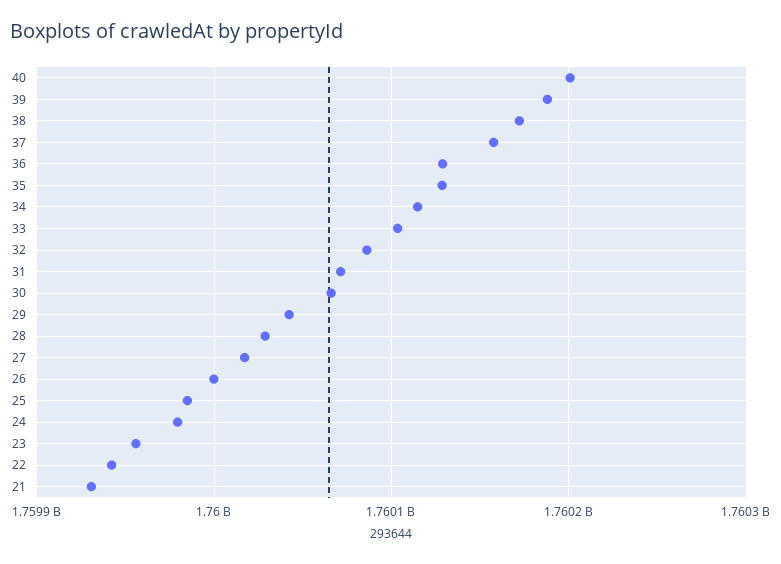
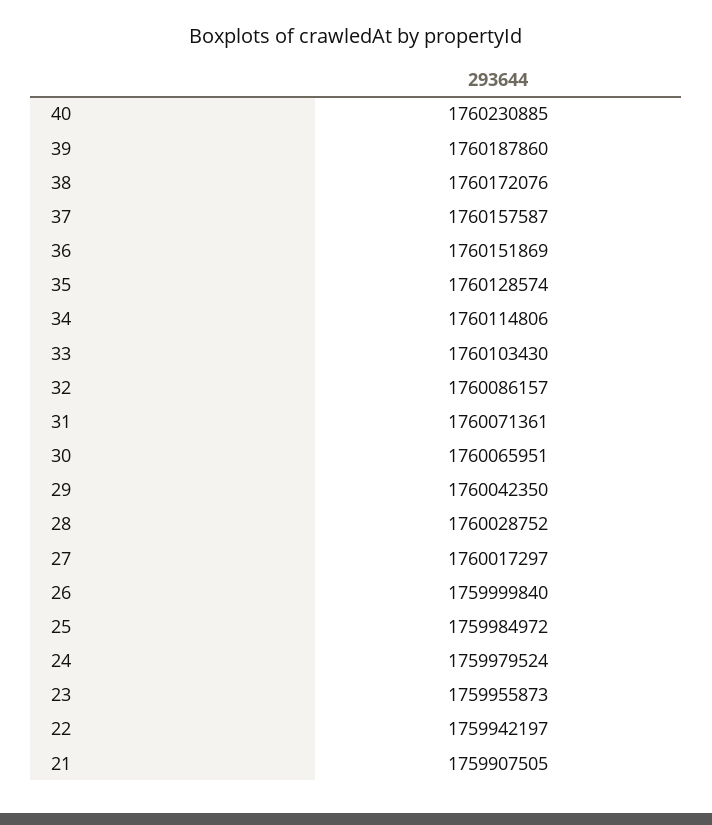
40: 1760200000 -> 1760230885
36: 1760130000 -> 1760151869
21: 1759930000 -> 1759907505

